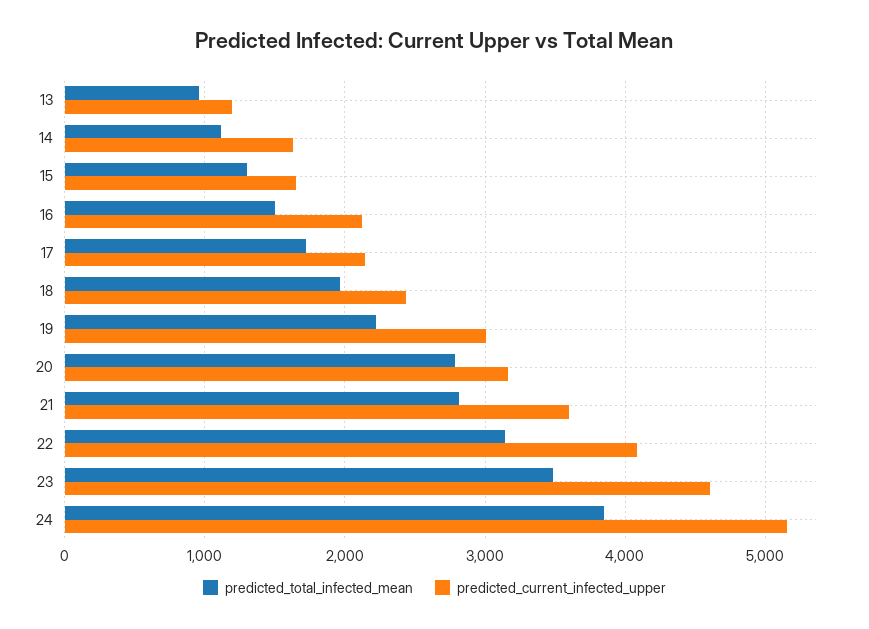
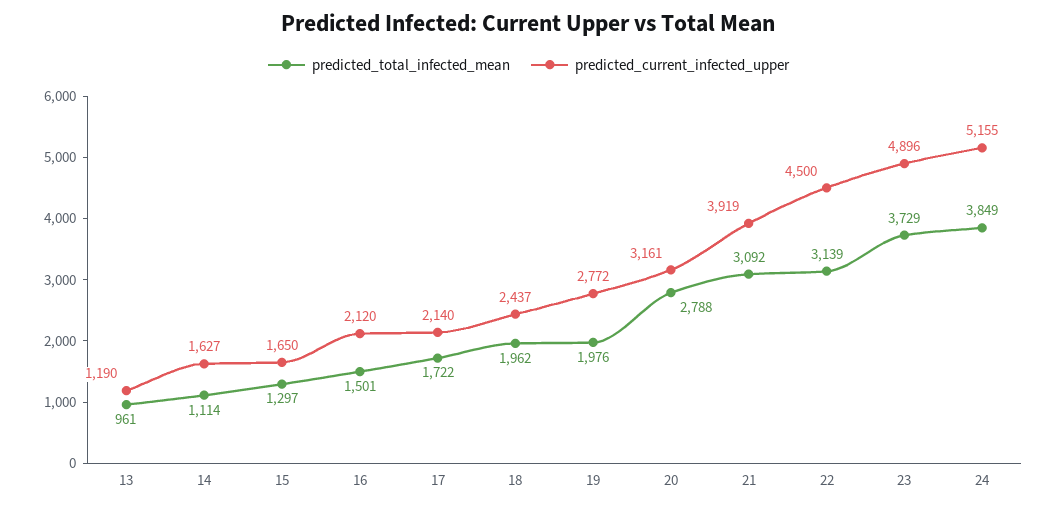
predicted_total_infected_mean, 19: 2200 -> 1976
predicted_current_infected_upper, 19: 3000 -> 2772
predicted_total_infected_mean, 21: 2800 -> 3092
predicted_current_infected_upper, 21: 3600 -> 3919
predicted_current_infected_upper, 22: 4100 -> 4500
predicted_total_infected_mean, 23: 3500 -> 3729
predicted_current_infected_upper, 23: 4600 -> 4896

